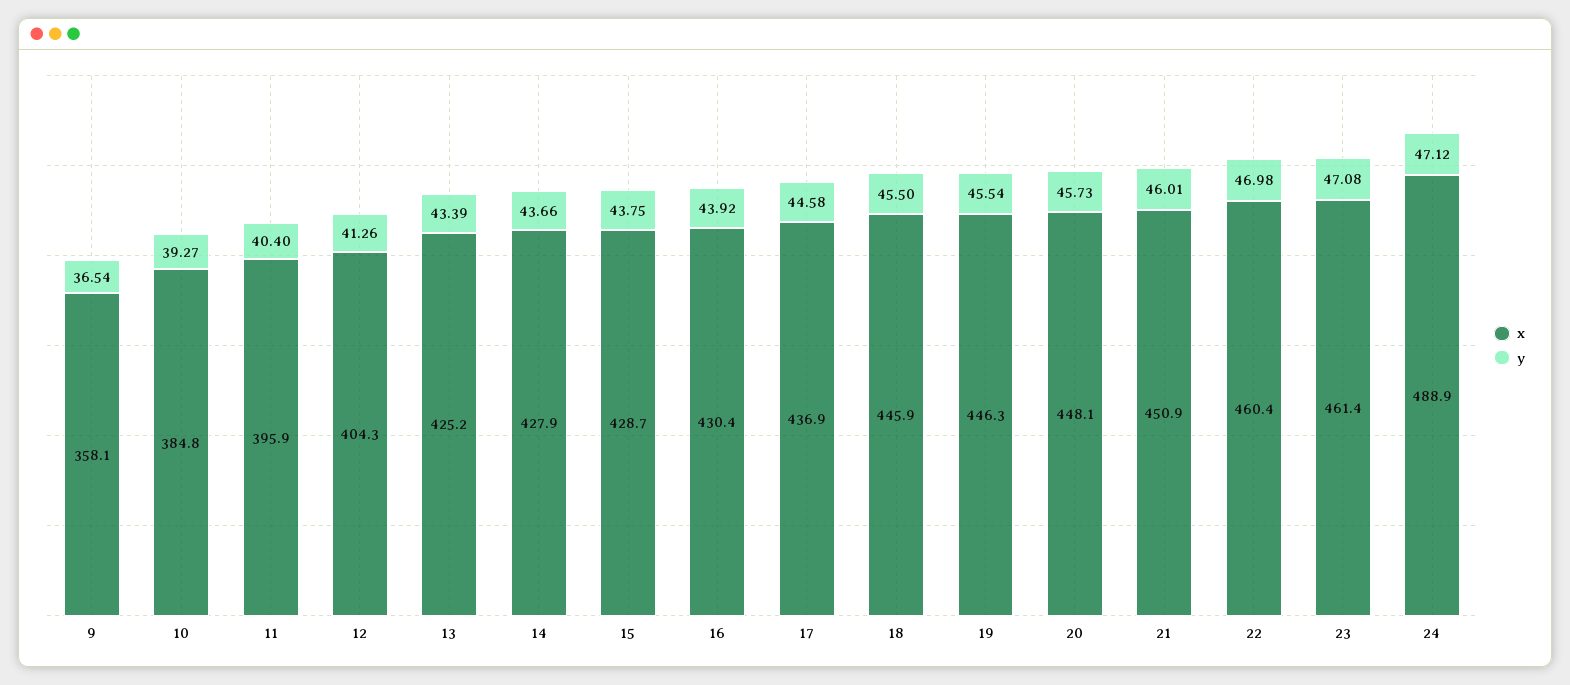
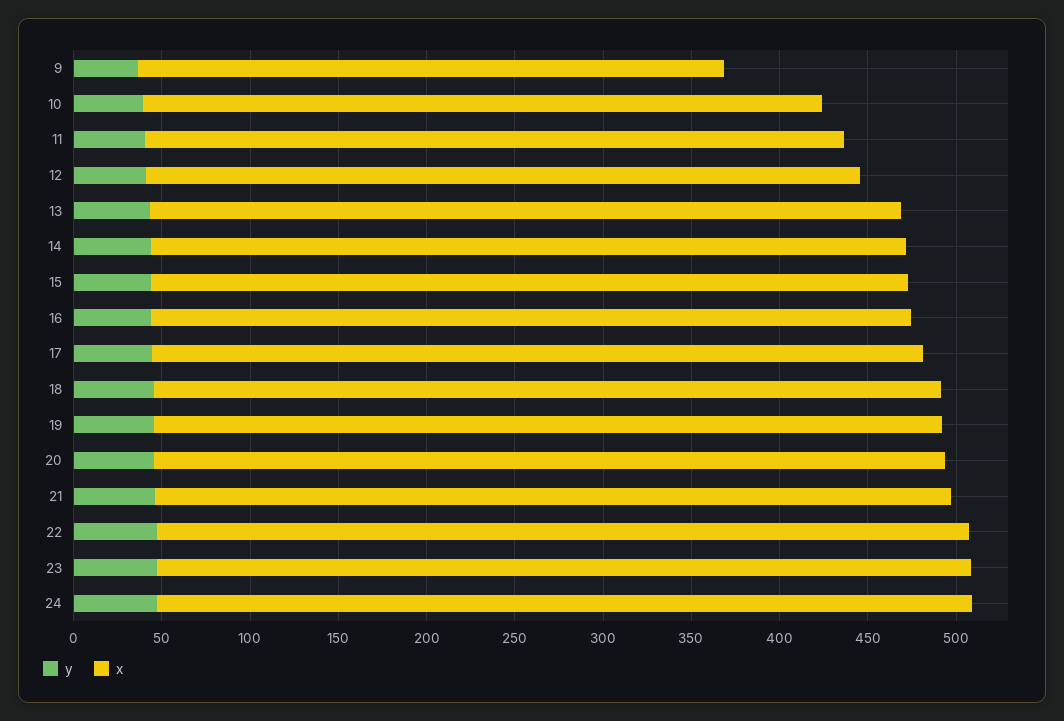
x, 9: 358.1 -> 330
x, 24: 488.9 -> 460

